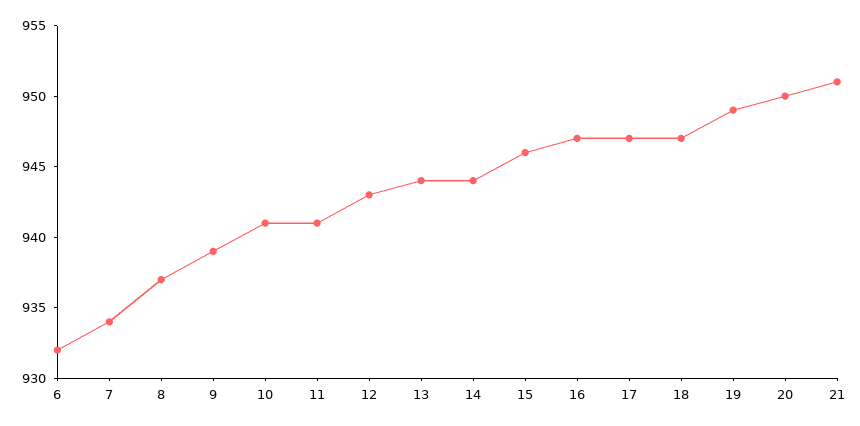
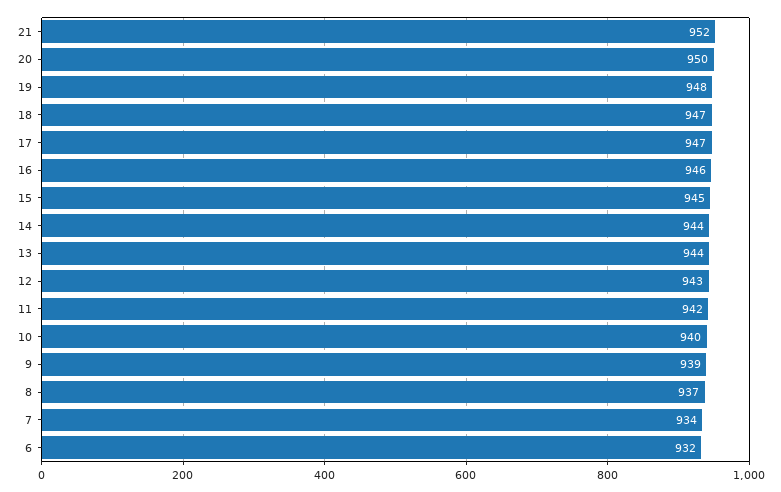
10: 941 -> 940
11: 941 -> 942
15: 946 -> 945
16: 947 -> 946
19: 949 -> 948
21: 951 -> 952

